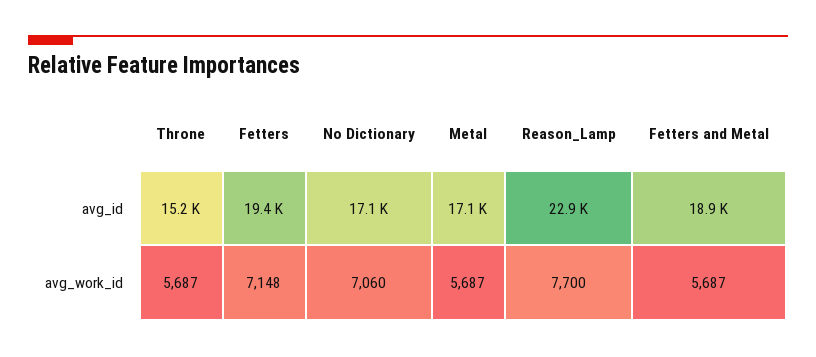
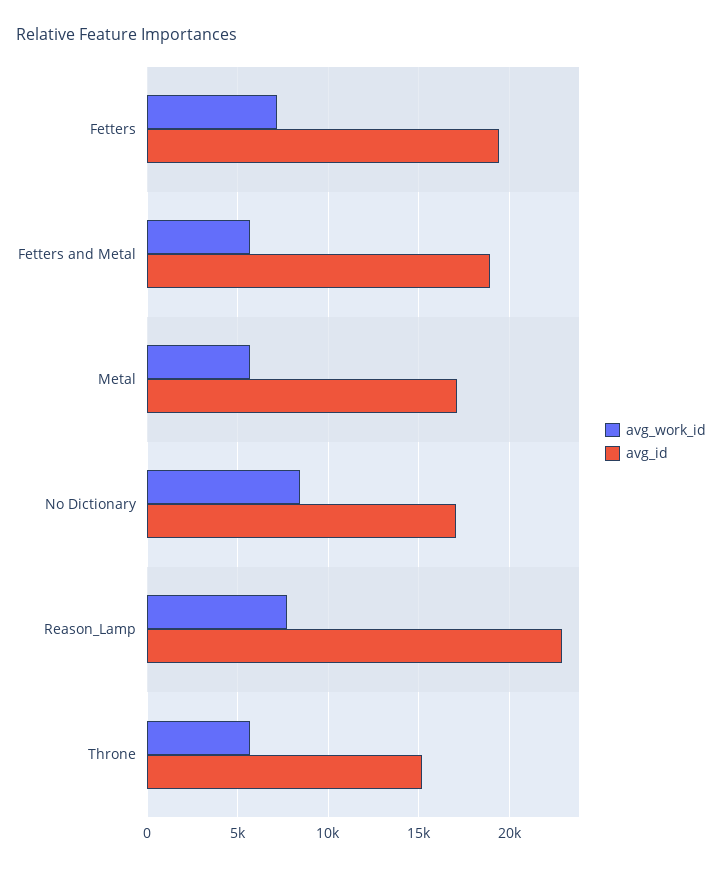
avg_work_id, No Dictionary: 7060 -> 8500

